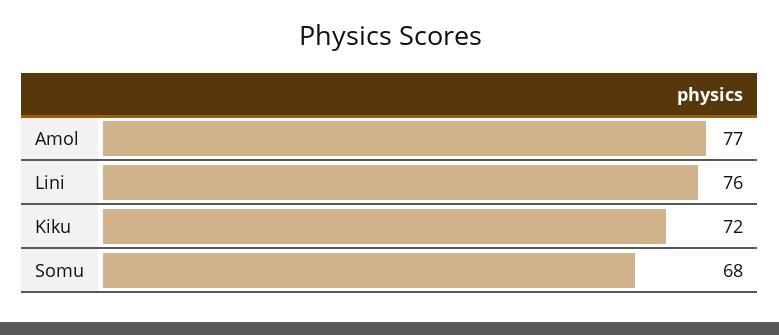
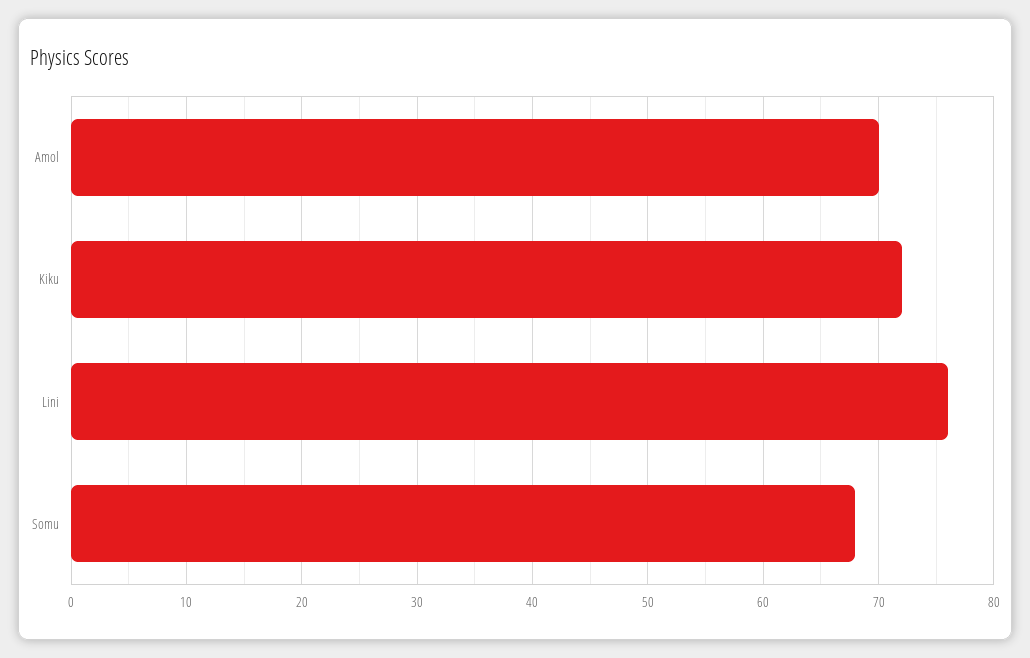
Amol: 77 -> 70

